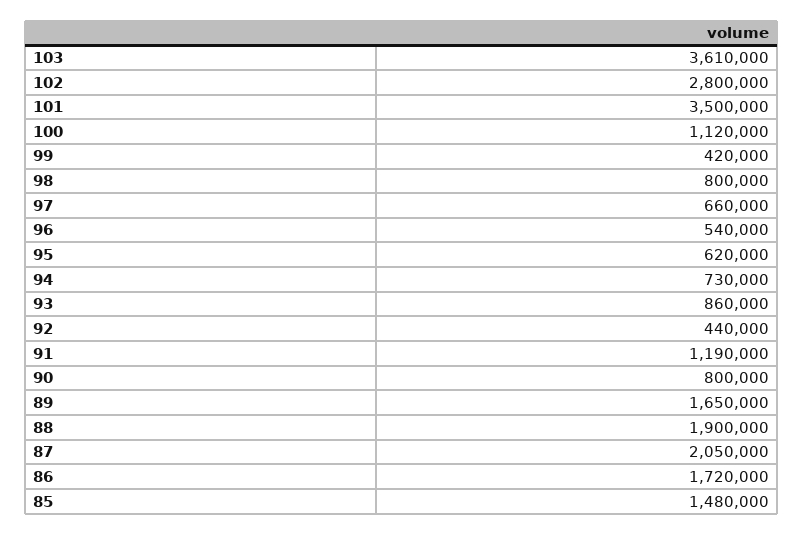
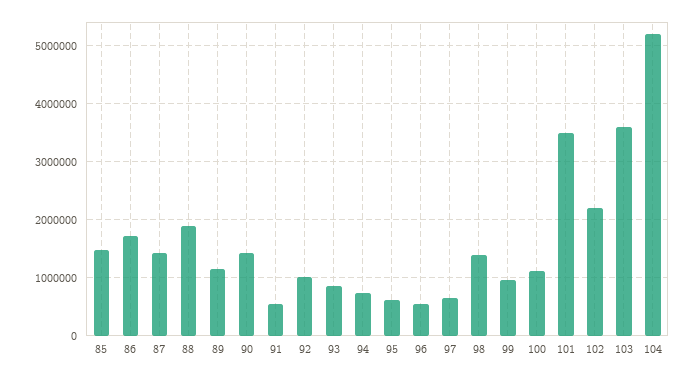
102: 2800000 -> 2200000
99: 420000 -> 1000000
98: 800000 -> 1400000
92: 440000 -> 1000000
91: 1190000 -> 600000
90: 800000 -> 1400000
89: 1650000 -> 1200000
87: 2050000 -> 1400000
104: none -> 5200000

